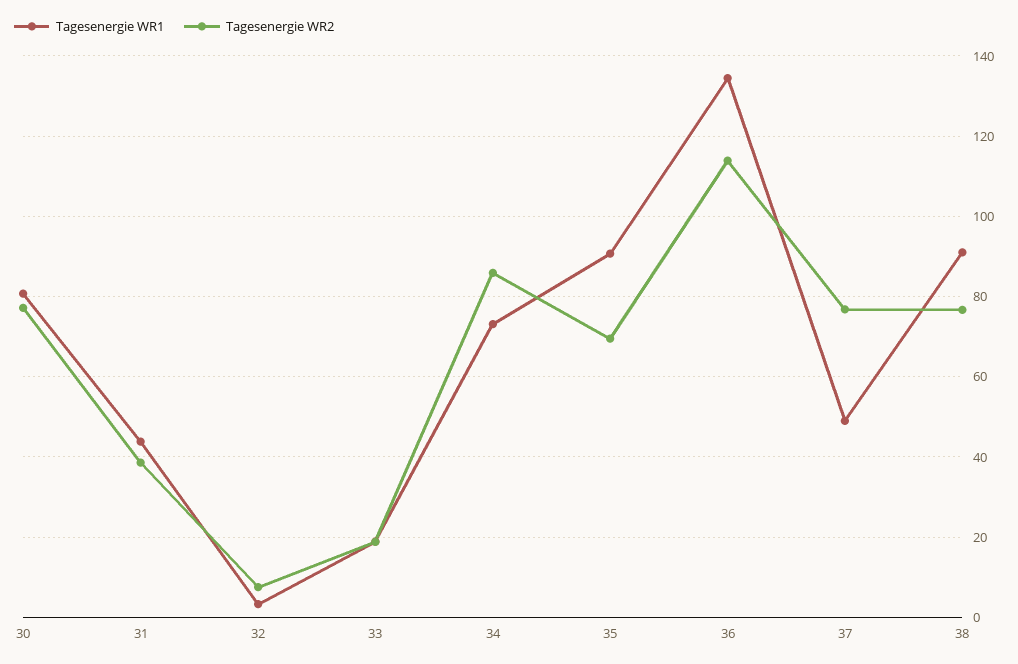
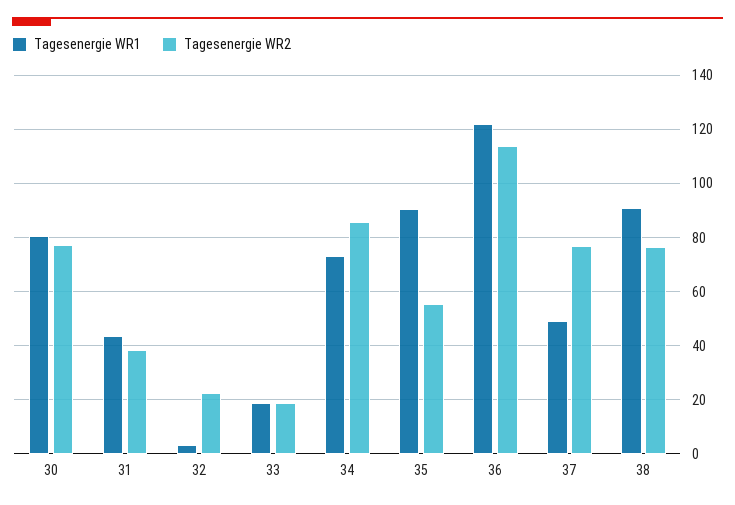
Tagesenergie WR2, 32: 8 -> 22.5
Tagesenergie WR2, 35: 70 -> 55
Tagesenergie WR1, 36: 134 -> 122.5

